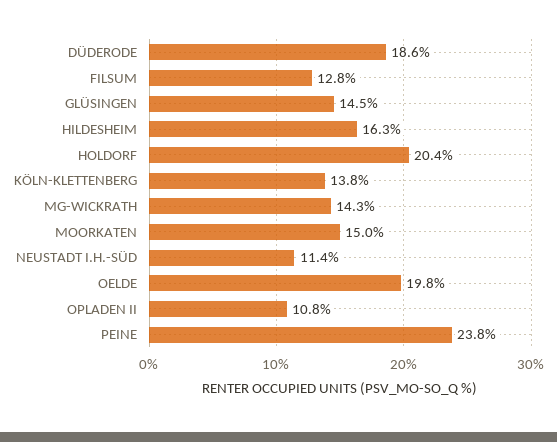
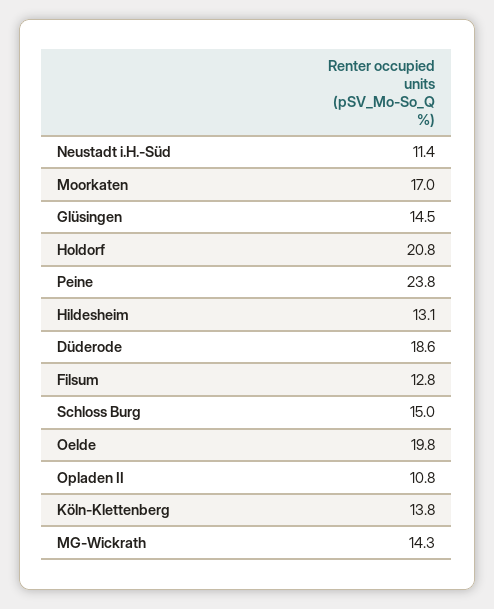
HILDESHEIM: 16.3 -> 13.1
HOLDORF: 20.4 -> 20.8
MOORKATEN: 15 -> 17
Schloss Burg: none -> 15

